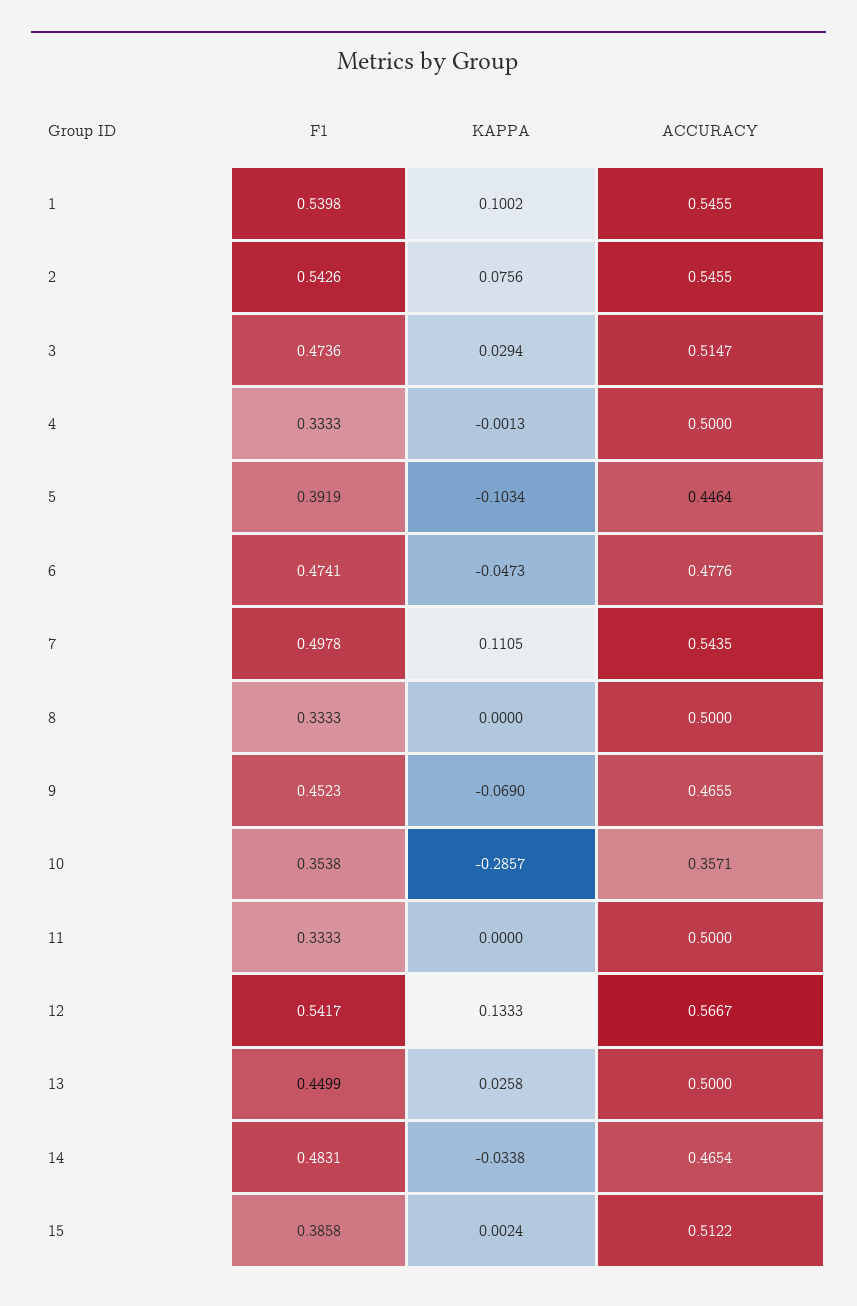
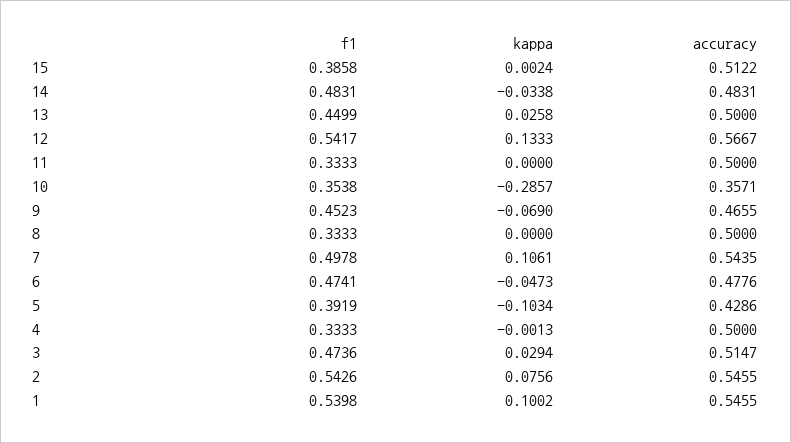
ACCURACY, 5: 0.4464 -> 0.4286
KAPPA, 7: 0.1105 -> 0.1061
ACCURACY, 14: 0.4654 -> 0.4831

